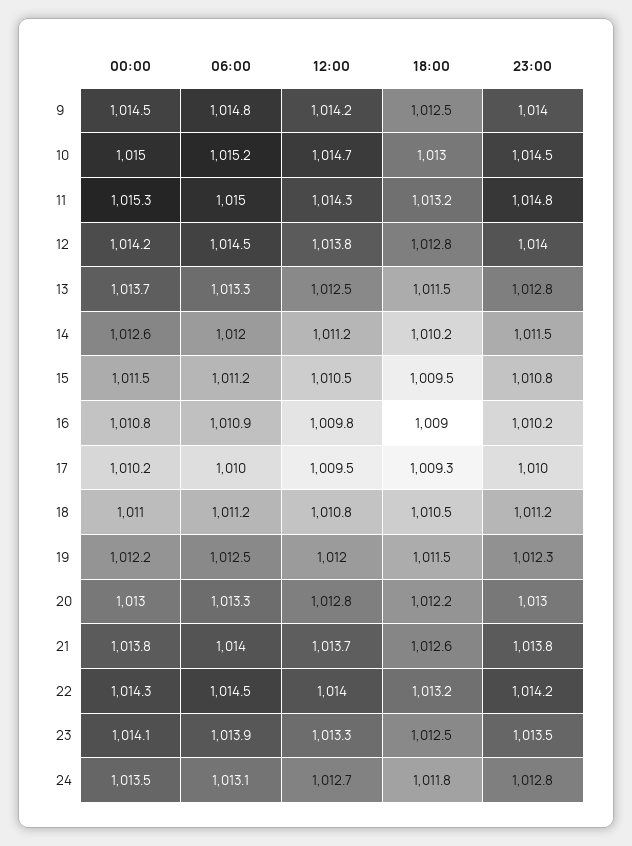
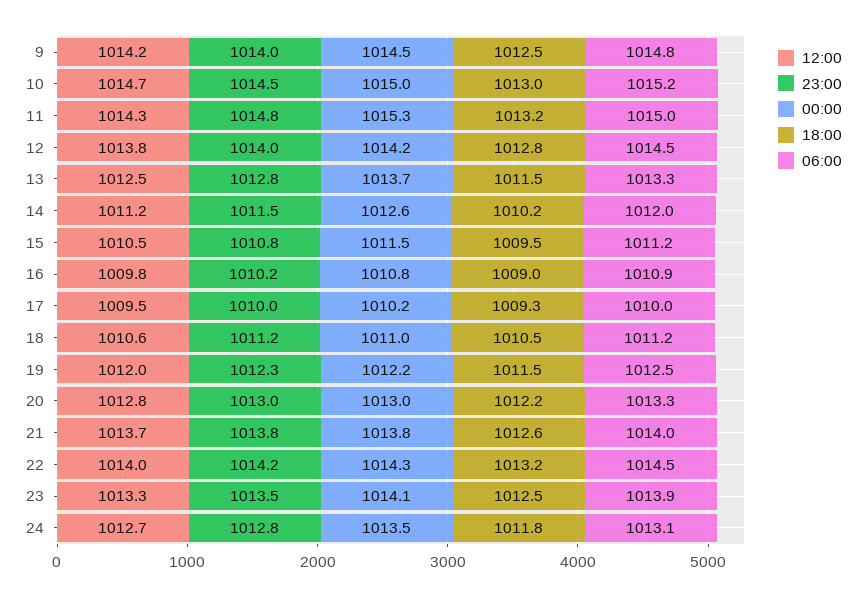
12:00, 18: 1010.8 -> 1010.6

